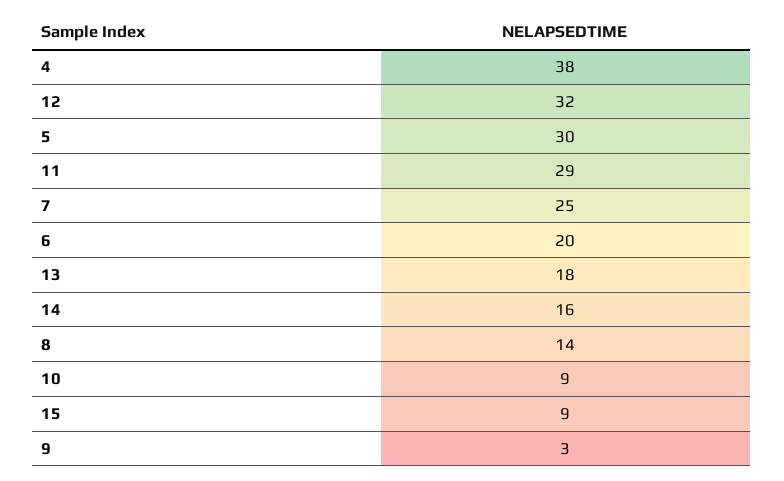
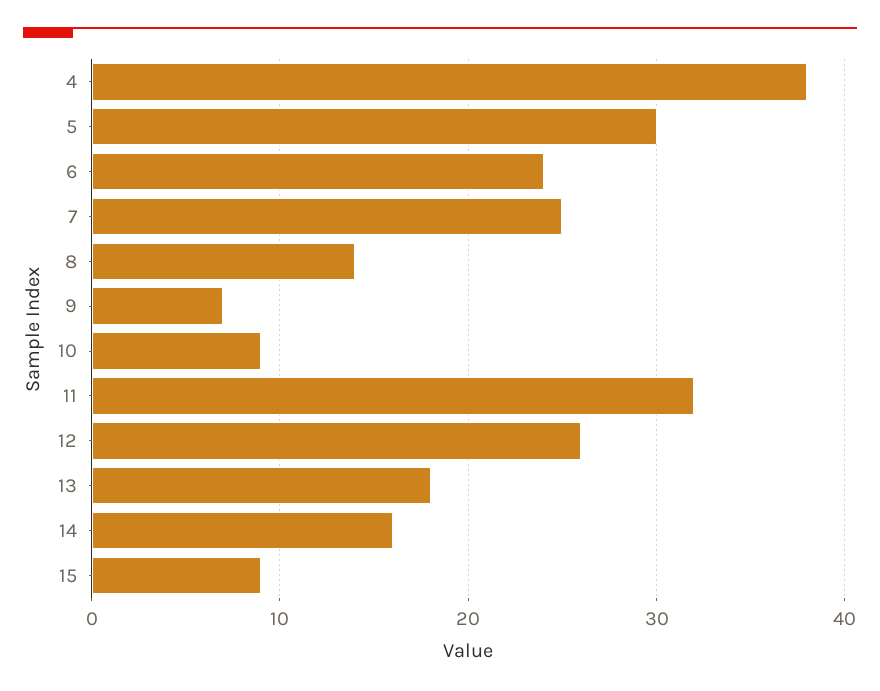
12: 32 -> 26
11: 29 -> 32
6: 20 -> 24
9: 3 -> 7

